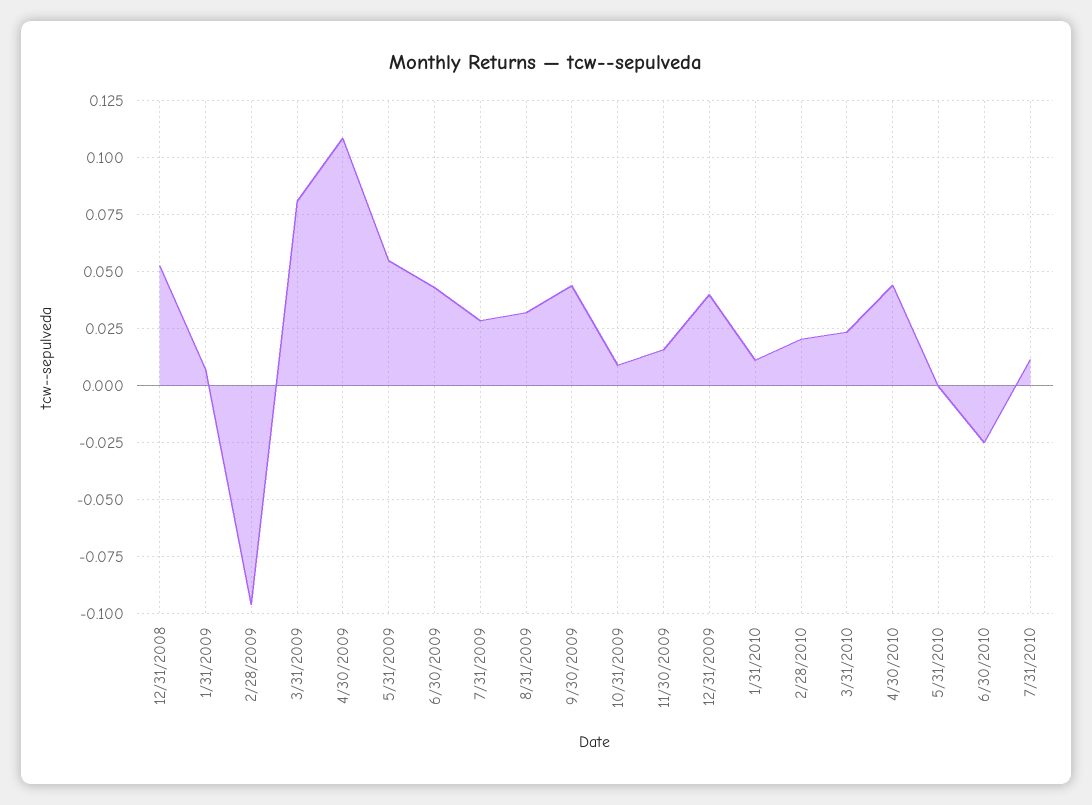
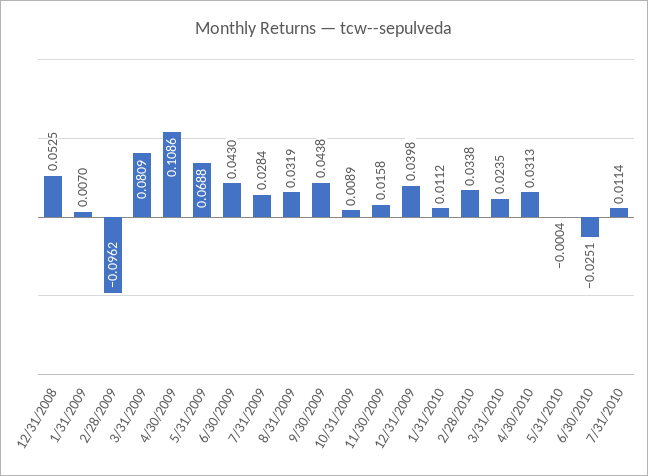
5/31/2009: 0.055 -> 0.0688
2/28/2010: 0.02 -> 0.0338
4/30/2010: 0.045 -> 0.0313

